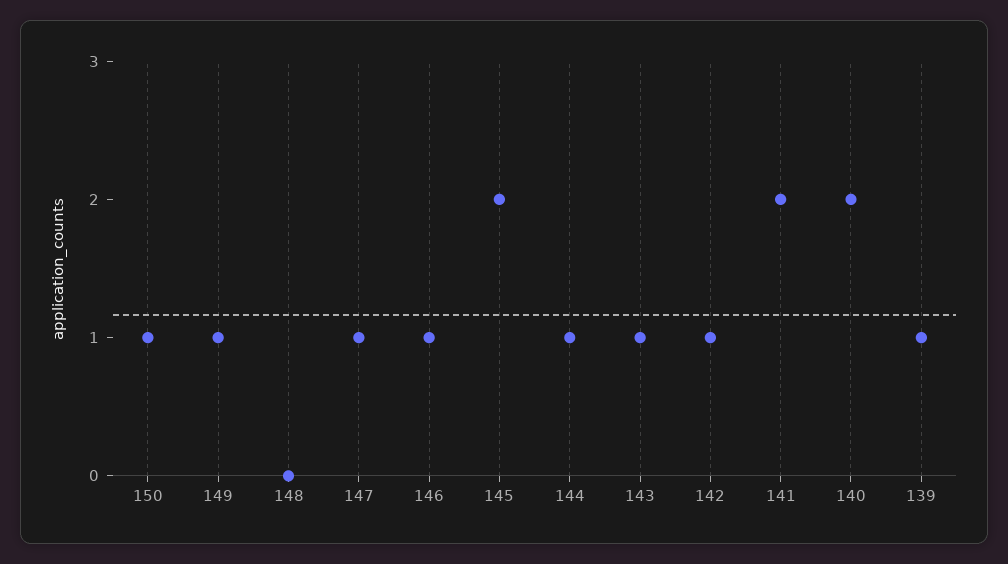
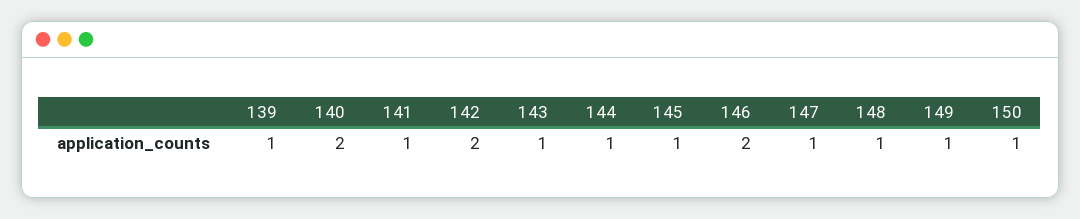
148: 0 -> 1
146: 1 -> 2
145: 2 -> 1
142: 1 -> 2
141: 2 -> 1

